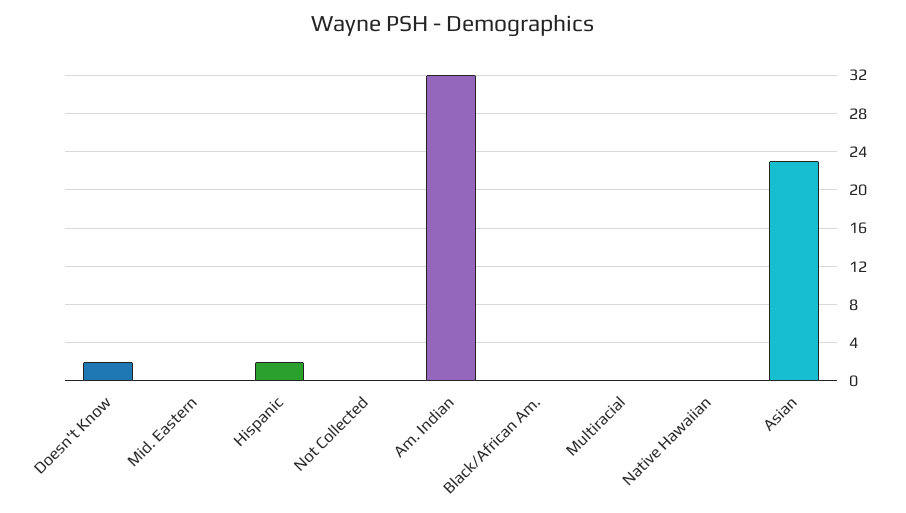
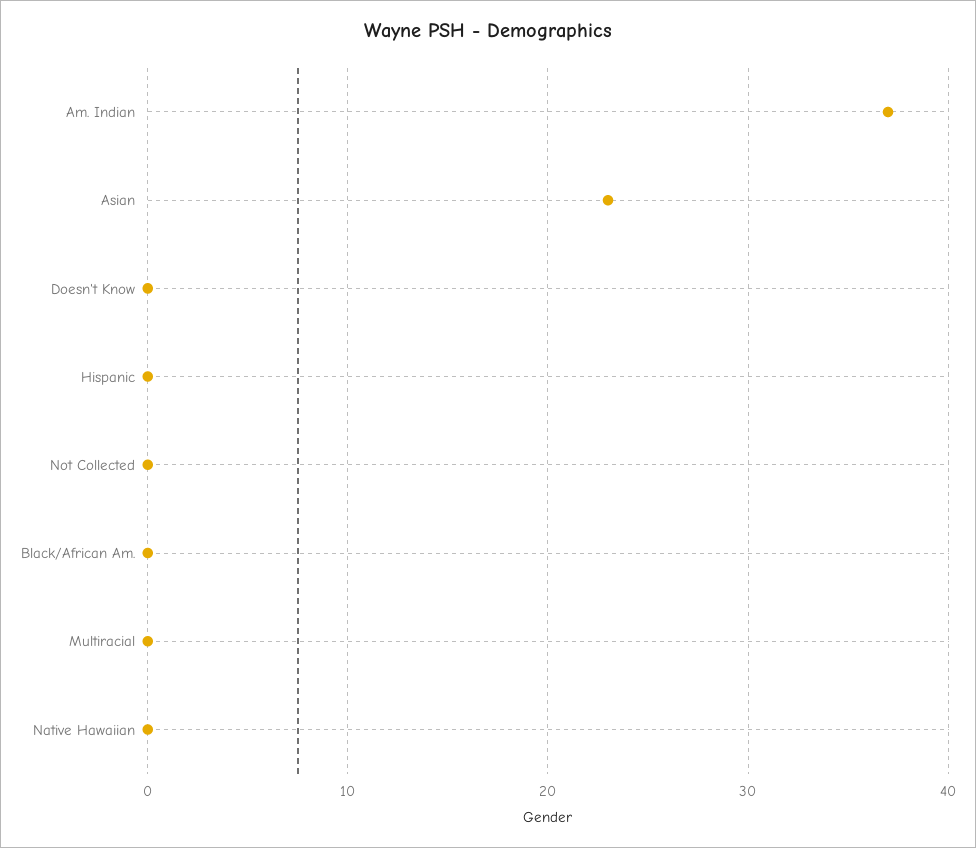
Doesn't Know: 2 -> 0
Mid. Eastern: 0 -> none
Hispanic: 2 -> 0
Am. Indian: 32 -> 37

